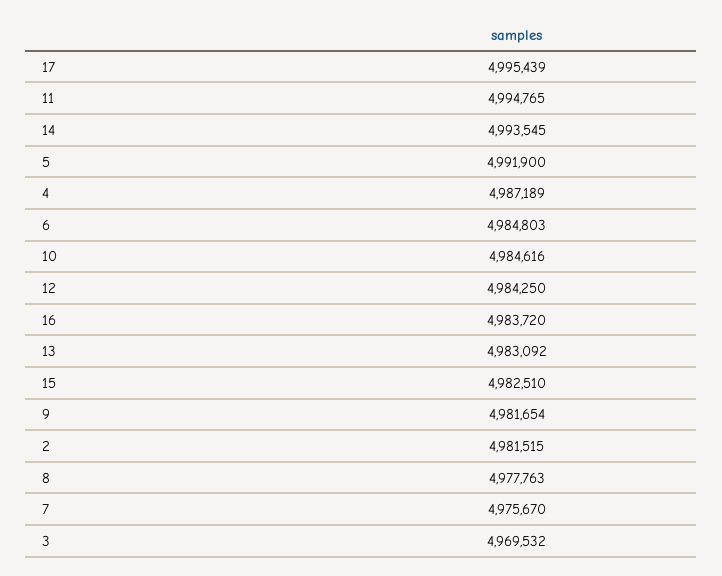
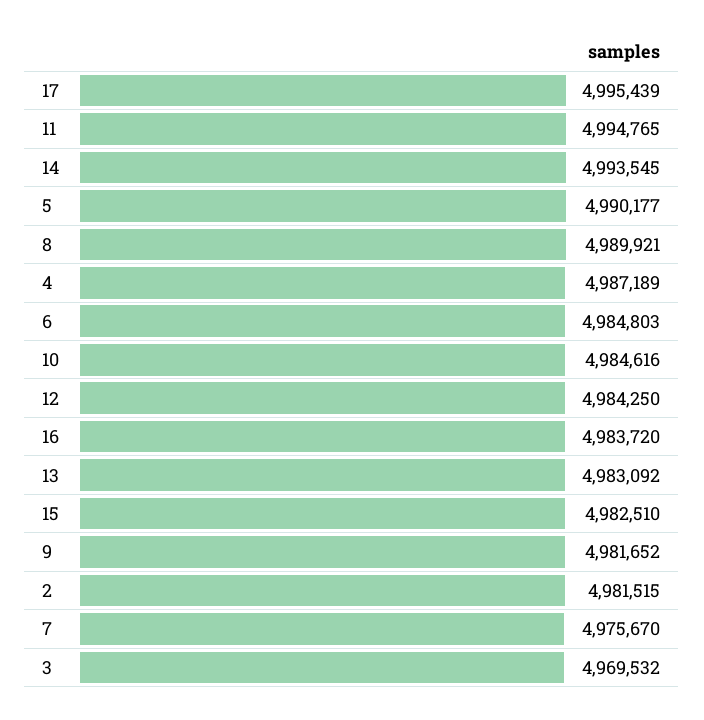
5: 4991900 -> 4990177
9: 4981654 -> 4981652
8: 4977763 -> 4989921

